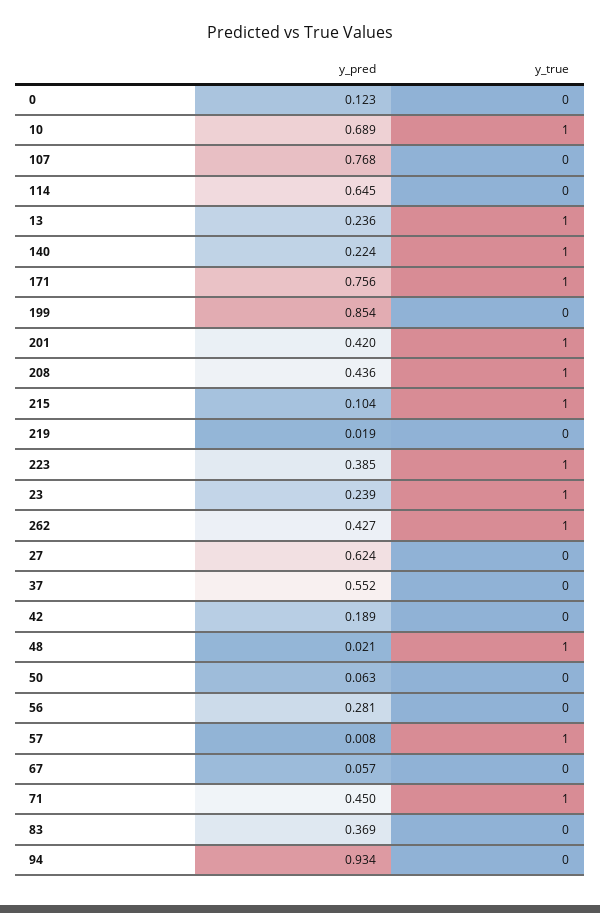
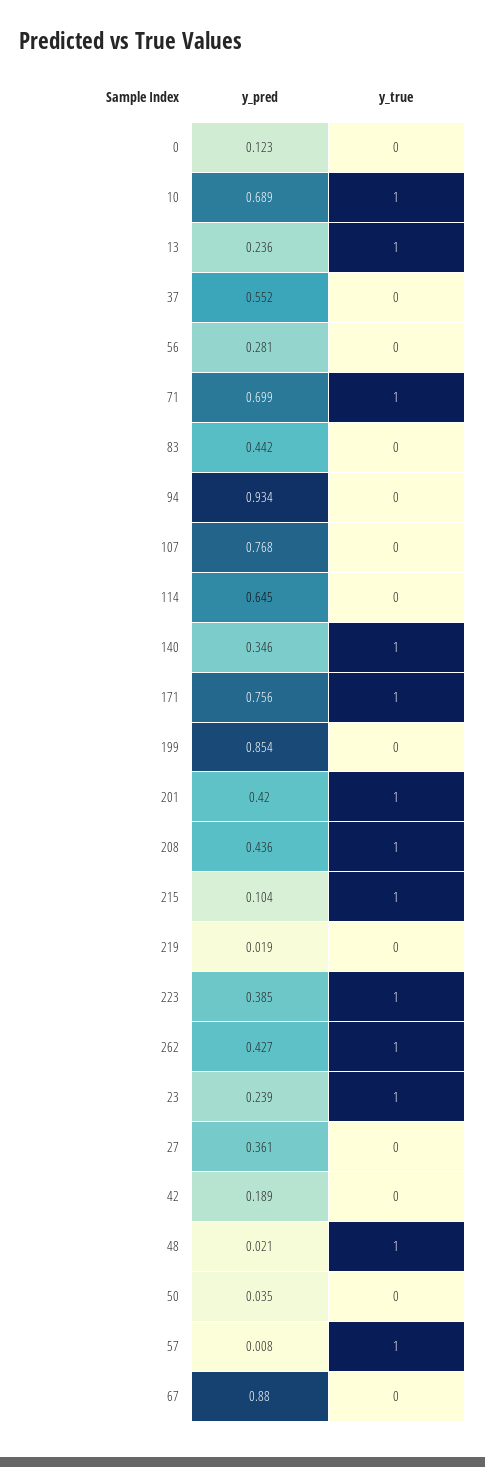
y_pred, 140: 0.224 -> 0.346
y_pred, 27: 0.624 -> 0.361
y_pred, 50: 0.063 -> 0.035
y_pred, 67: 0.057 -> 0.88
y_pred, 71: 0.45 -> 0.699
y_pred, 83: 0.369 -> 0.442

